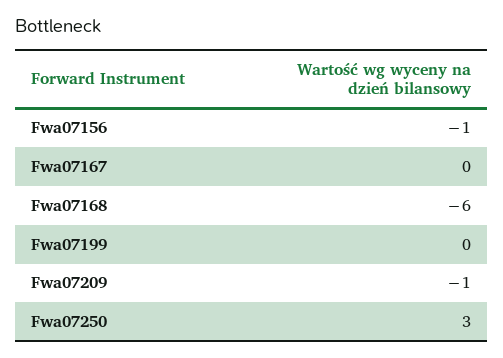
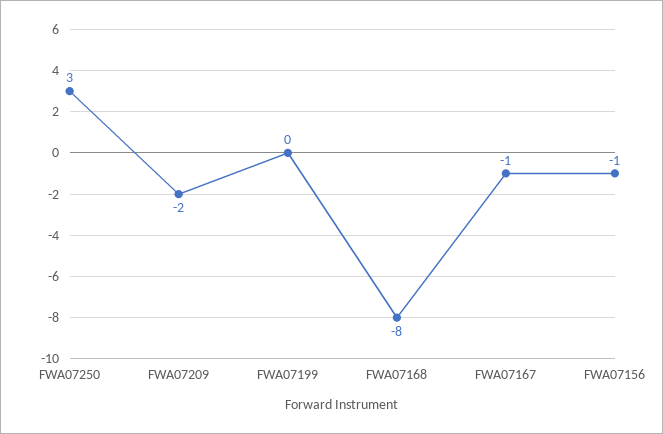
Fwa07167: 0 -> -1
Fwa07168: -6 -> -8
Fwa07209: -1 -> -2

